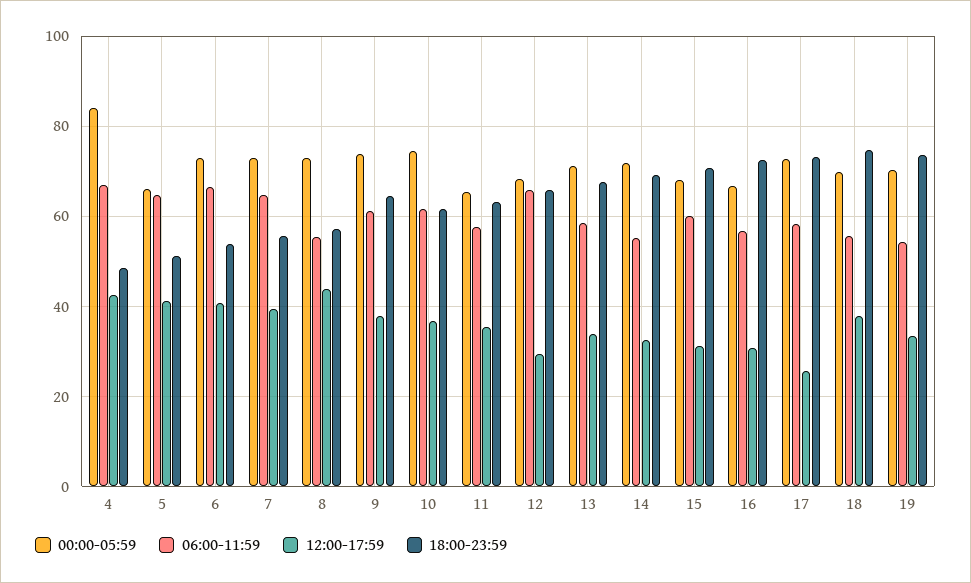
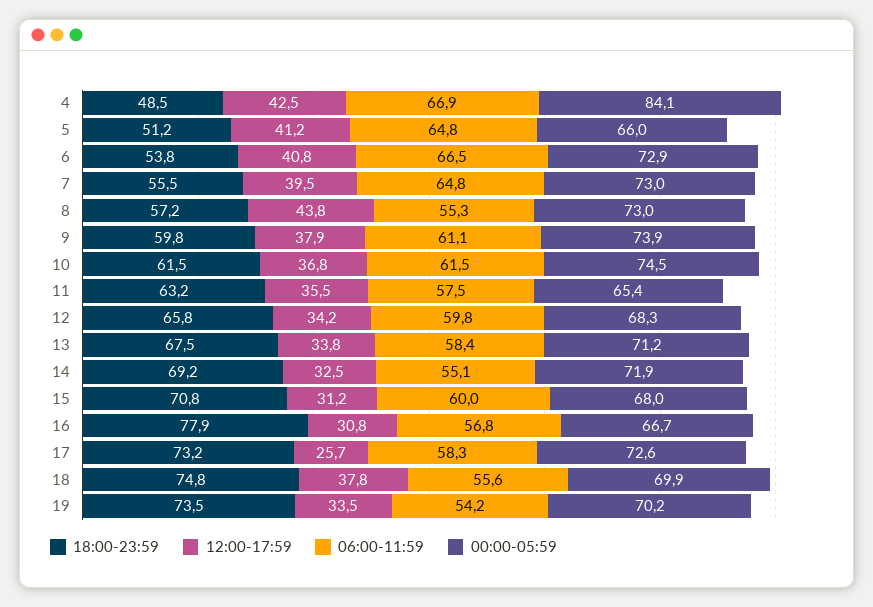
18:00-23:59, 9: 64 -> 59.8
06:00-11:59, 12: 66 -> 59.8
12:00-17:59, 12: 30 -> 34.2
18:00-23:59, 16: 72 -> 77.9

